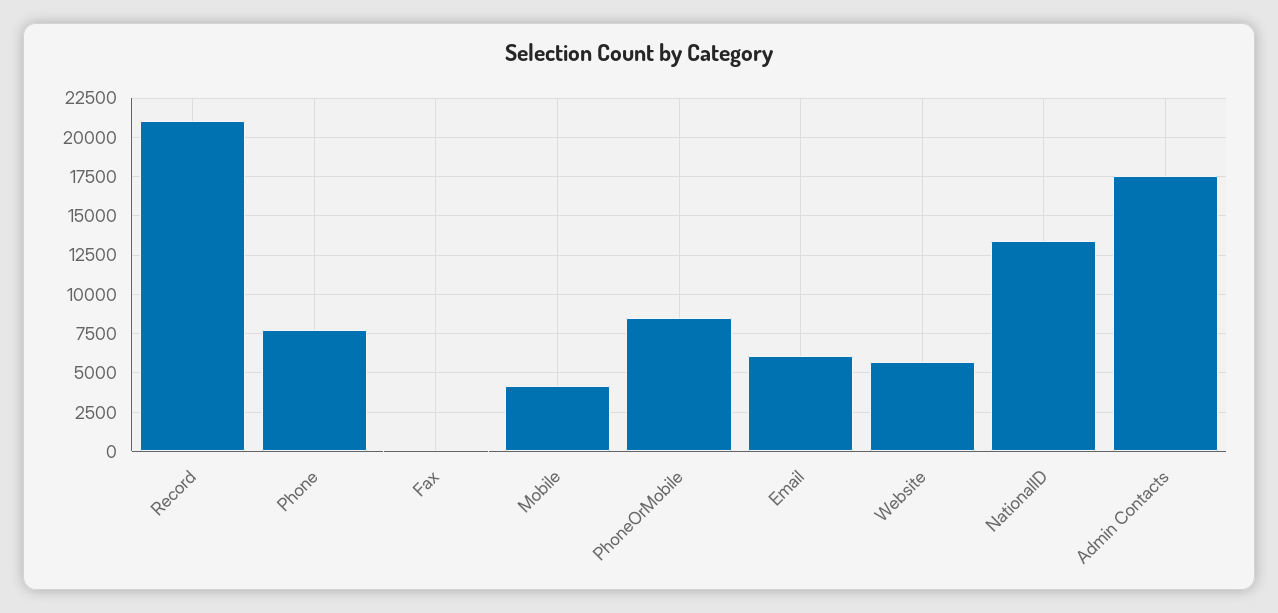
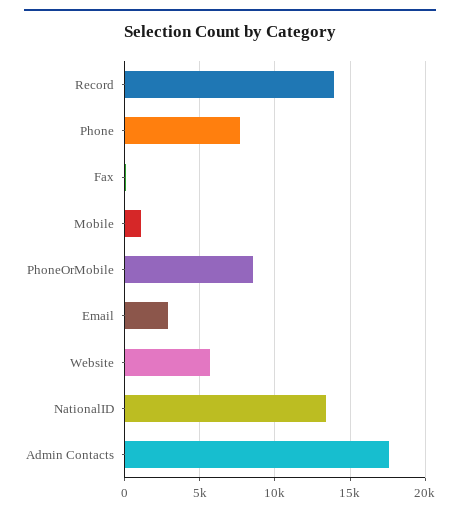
Record: 21000 -> 14000
Mobile: 4000 -> 1000
Email: 6000 -> 3000

